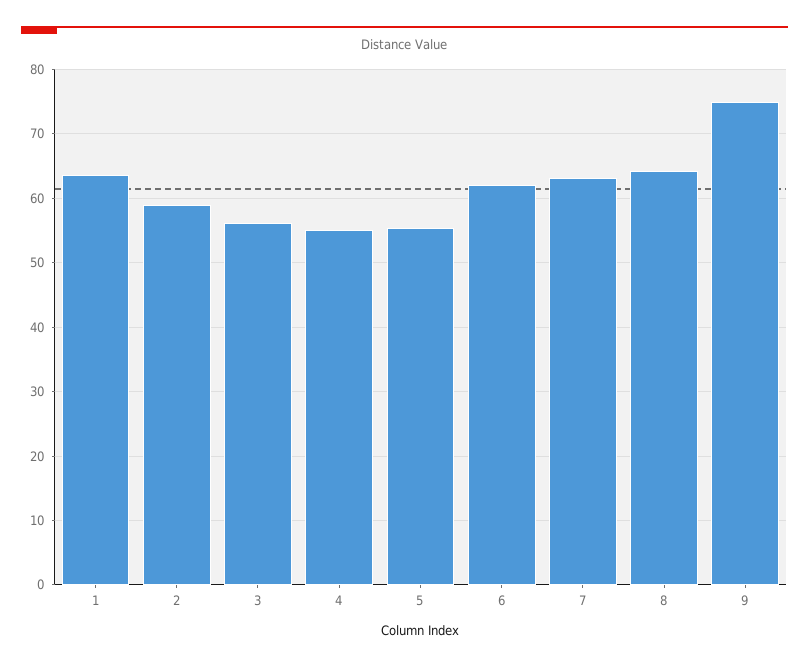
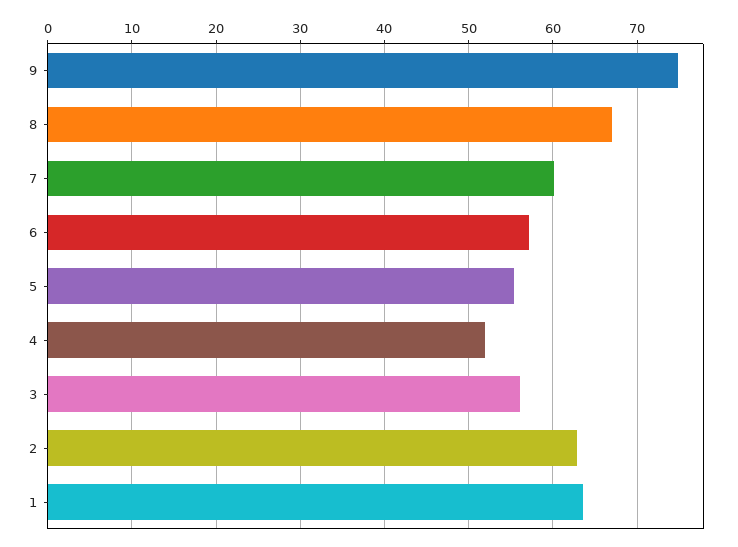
2: 59 -> 63
4: 55 -> 52
6: 62 -> 57
7: 63 -> 60
8: 64 -> 67

